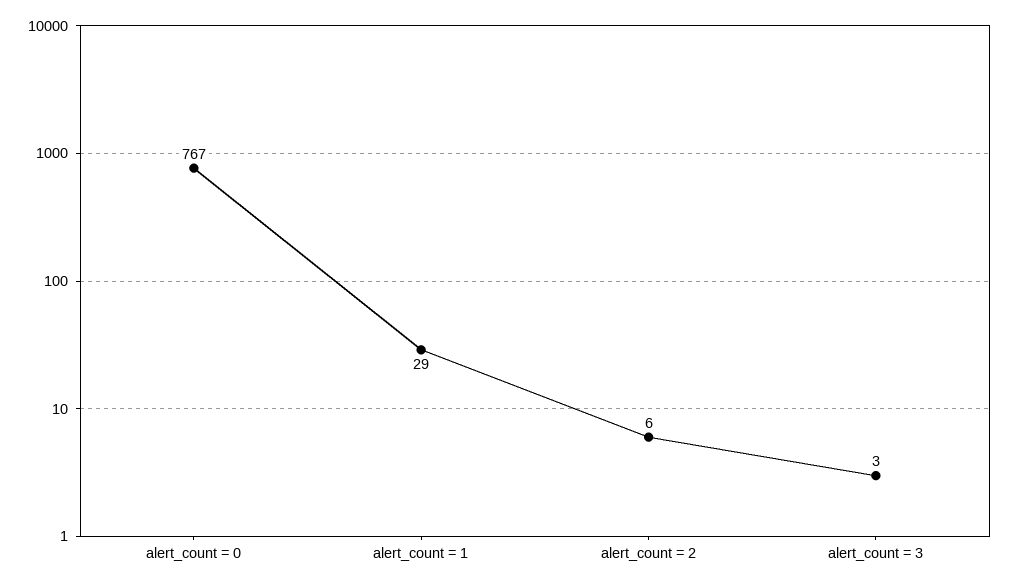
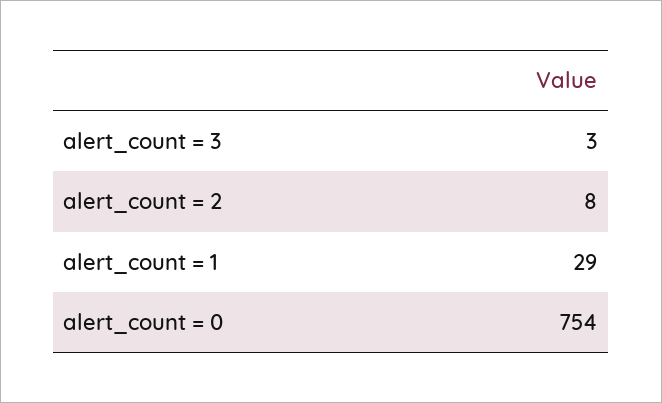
alert_count = 0: 767 -> 754
alert_count = 2: 6 -> 8

